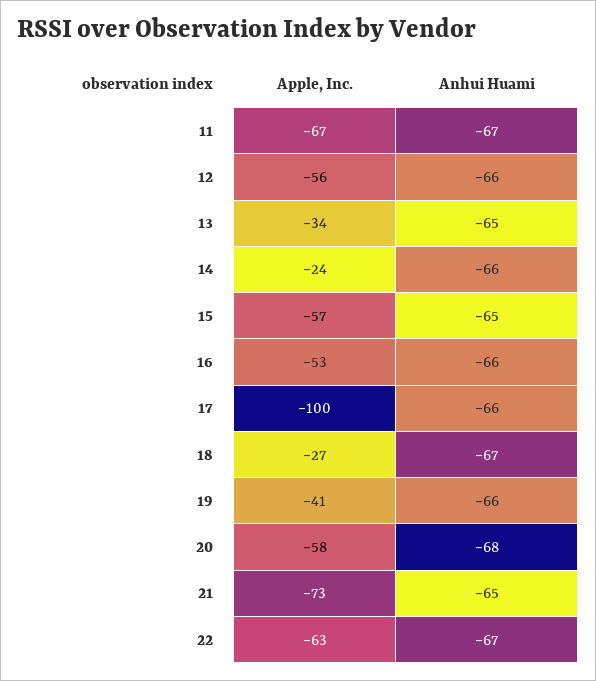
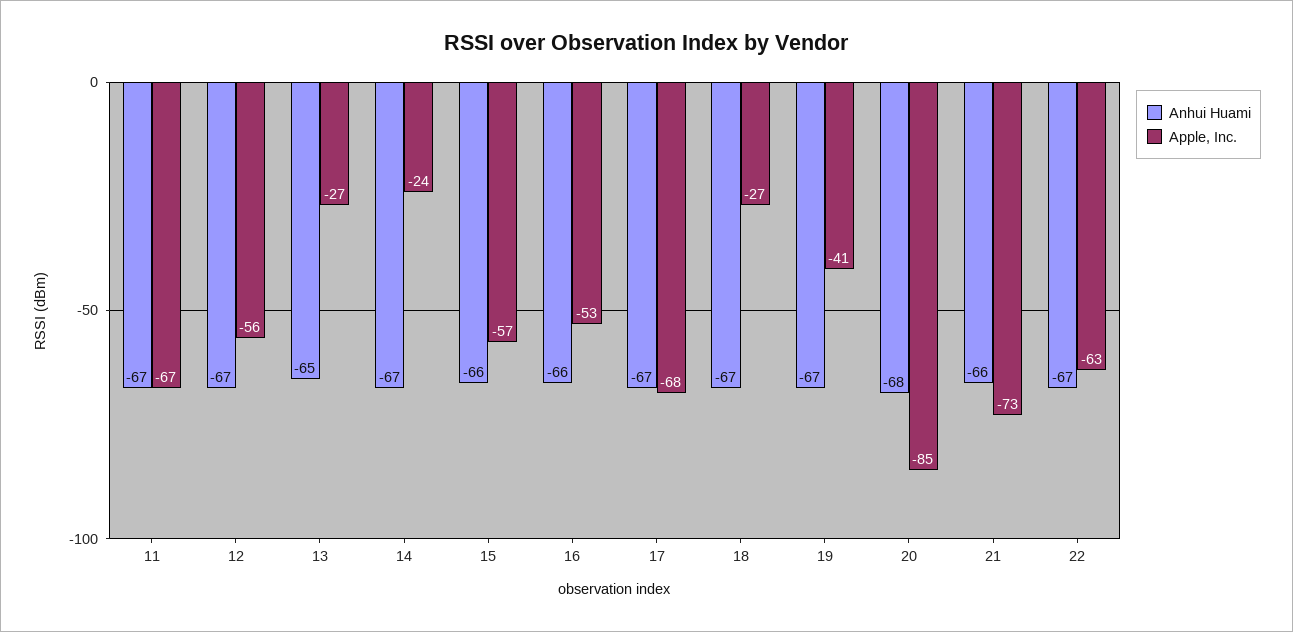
Anhui Huami, 12: -66 -> -67
Apple, Inc., 13: -34 -> -27
Anhui Huami, 14: -66 -> -67
Anhui Huami, 15: -65 -> -66
Apple, Inc., 17: -100 -> -68
Anhui Huami, 17: -66 -> -67
Anhui Huami, 19: -66 -> -67
Apple, Inc., 20: -58 -> -85
Anhui Huami, 21: -65 -> -66

